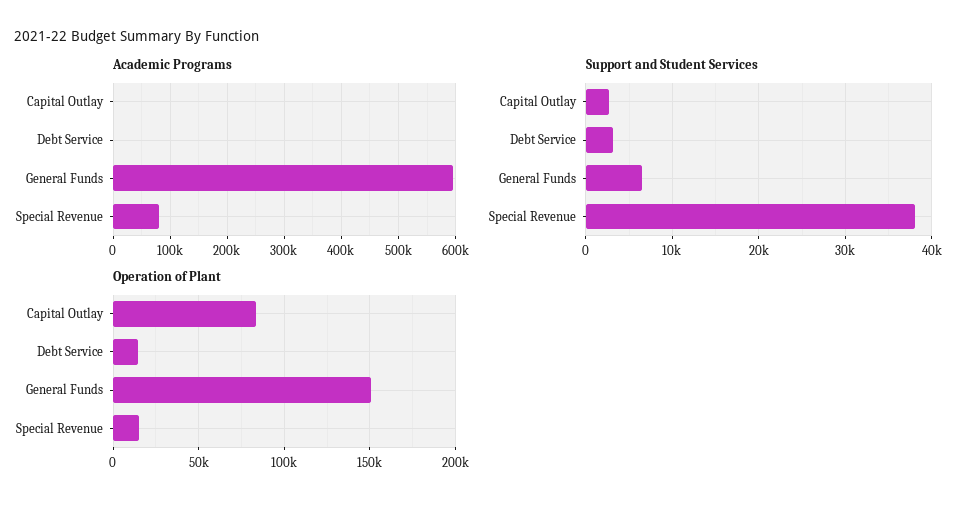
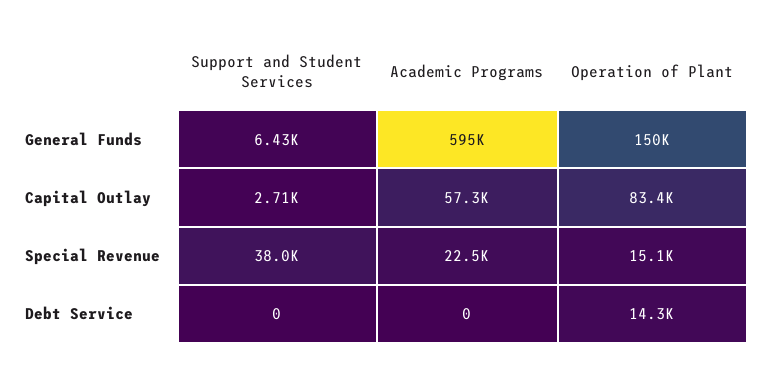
Academic Programs, Capital Outlay: 0 -> 57300
Academic Programs, Special Revenue: 80000 -> 22500
Support and Student Services, Debt Service: 3000 -> 0

